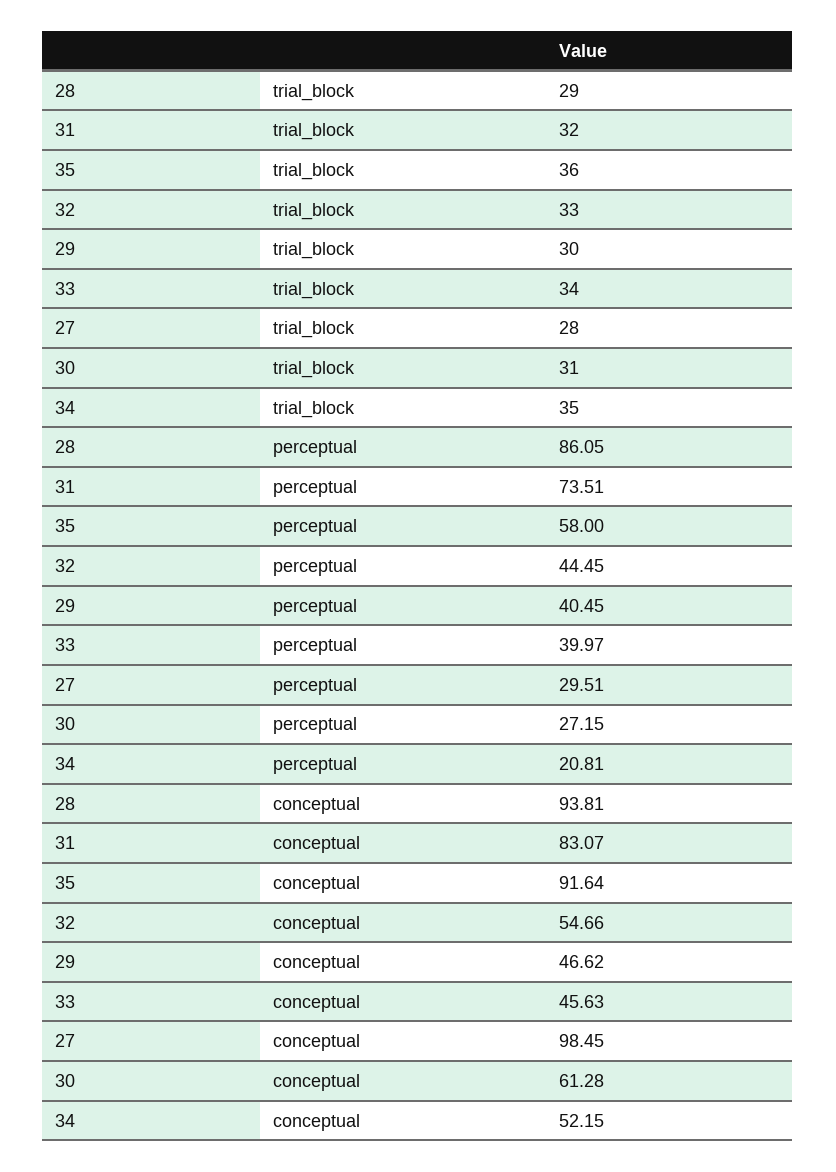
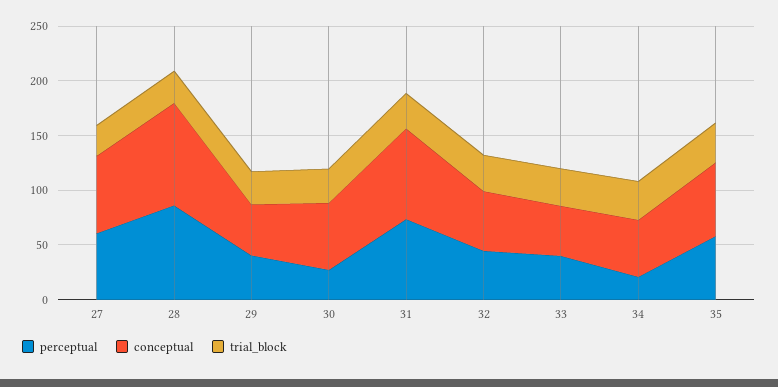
perceptual, 27: 29.51 -> 60
conceptual, 35: 91.64 -> 70
conceptual, 27: 98.45 -> 70

